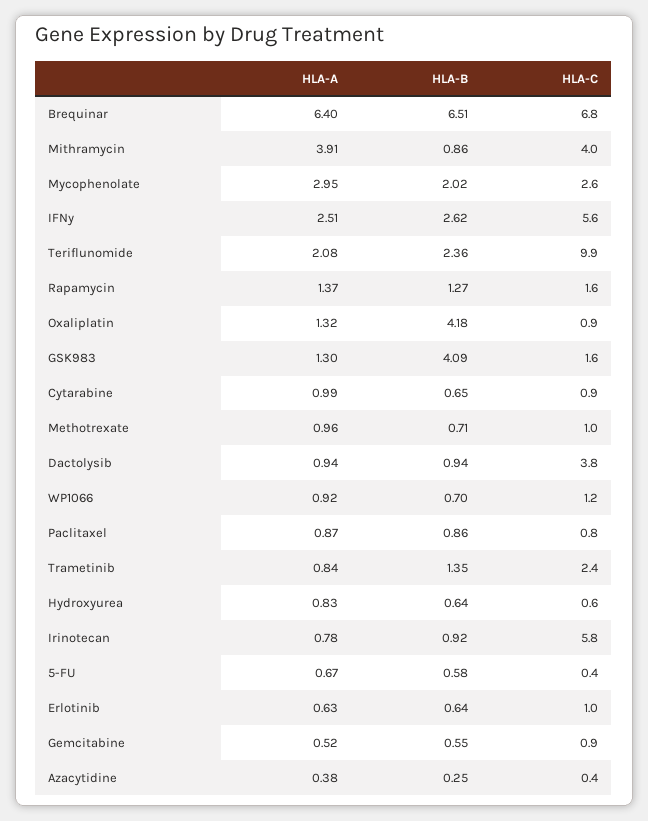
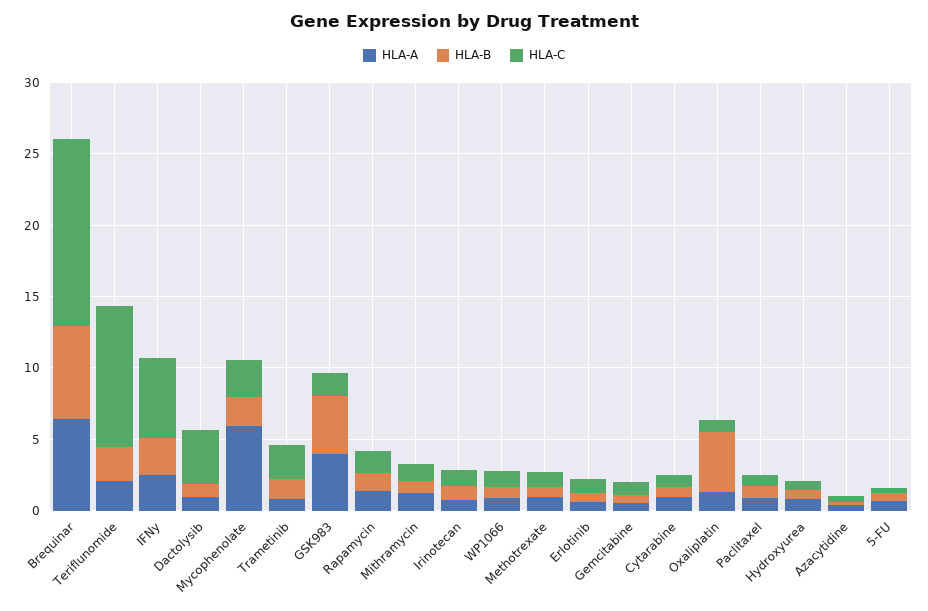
HLA-C, Brequinar: 6.8 -> 13
HLA-A, Mithramycin: 3.91 -> 1
HLA-C, Mithramycin: 4 -> 1
HLA-A, Mycophenolate: 2.95 -> 6
HLA-A, GSK983: 1.3 -> 4
HLA-C, Irinotecan: 5.8 -> 1

